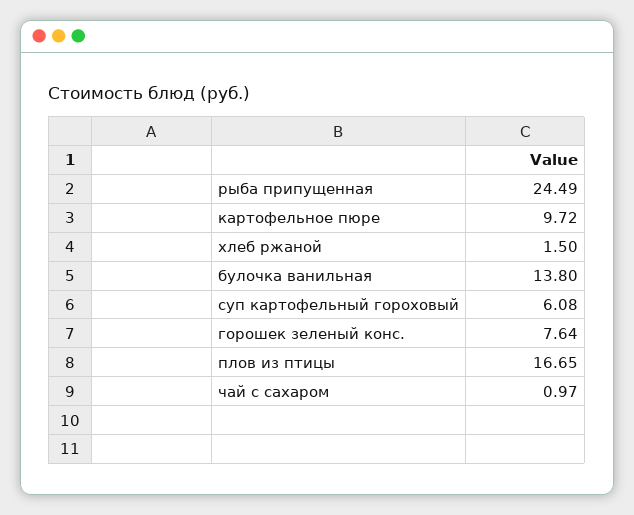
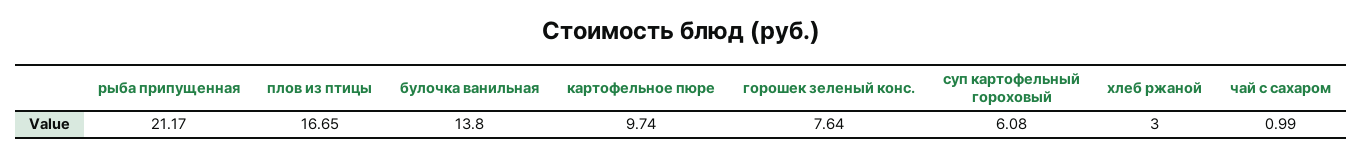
рыба припущенная: 24.49 -> 21.17
картофельное пюре: 9.72 -> 9.74
хлеб ржаной: 1.5 -> 3
чай с сахаром: 0.97 -> 0.99

